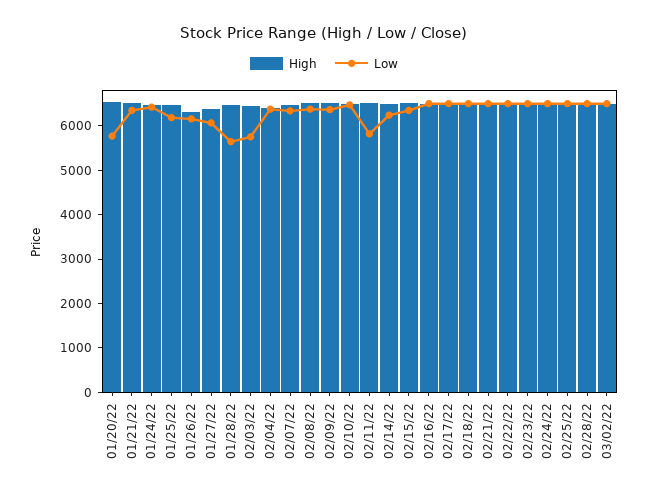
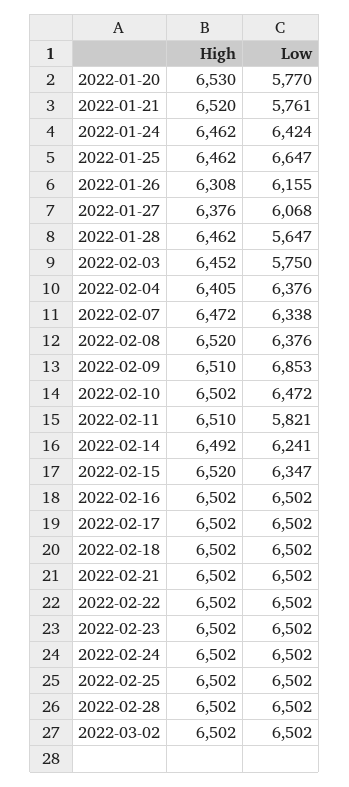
Low, 01/21/22: 6400 -> 5761
Low, 01/25/22: 6200 -> 6647
Low, 02/09/22: 6400 -> 6853

